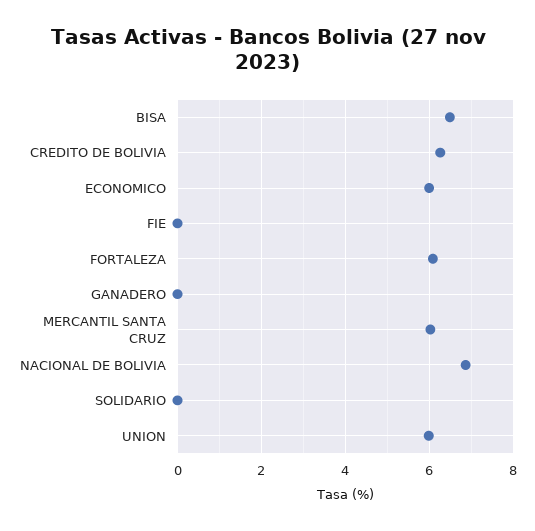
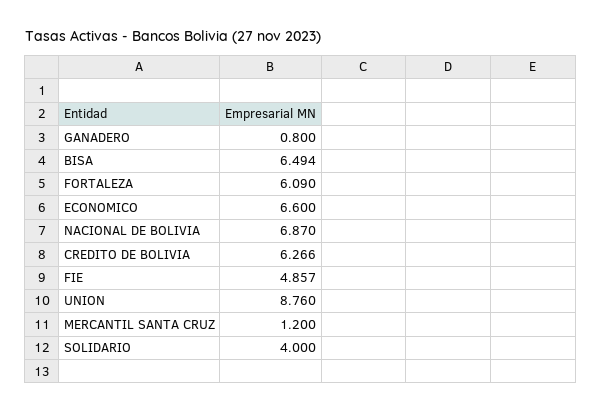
ECONOMICO: 6 -> 6.6
FIE: 0 -> 4.857
GANADERO: 0 -> 0.8
MERCANTIL SANTA CRUZ: 6 -> 1.2
SOLIDARIO: 0 -> 4
UNION: 6 -> 8.76

